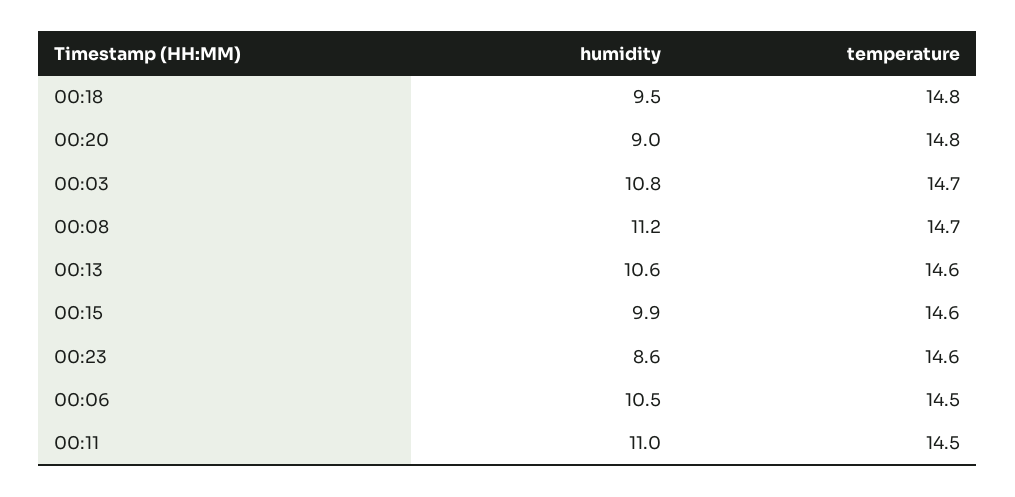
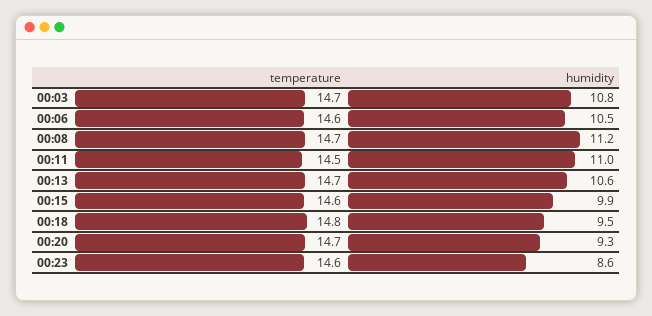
humidity, 00:20: 9 -> 9.3
temperature, 00:20: 14.8 -> 14.7
temperature, 00:13: 14.6 -> 14.7
temperature, 00:06: 14.5 -> 14.6

